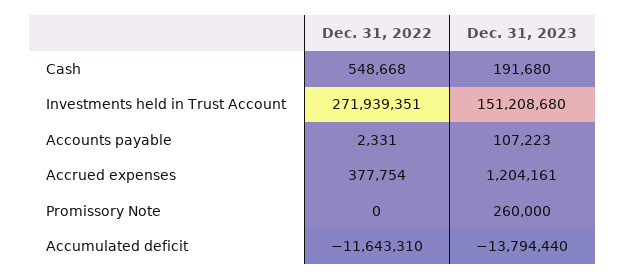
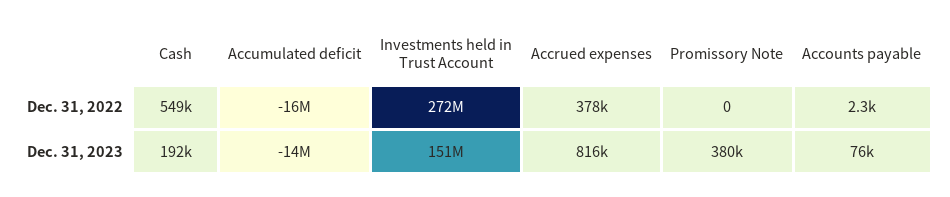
Dec. 31, 2023, Accounts payable: 107223 -> 76000
Dec. 31, 2023, Accrued expenses: 1204161 -> 816000
Dec. 31, 2023, Promissory Note: 260000 -> 380000
Dec. 31, 2022, Accumulated deficit: -11643310 -> -16000000

